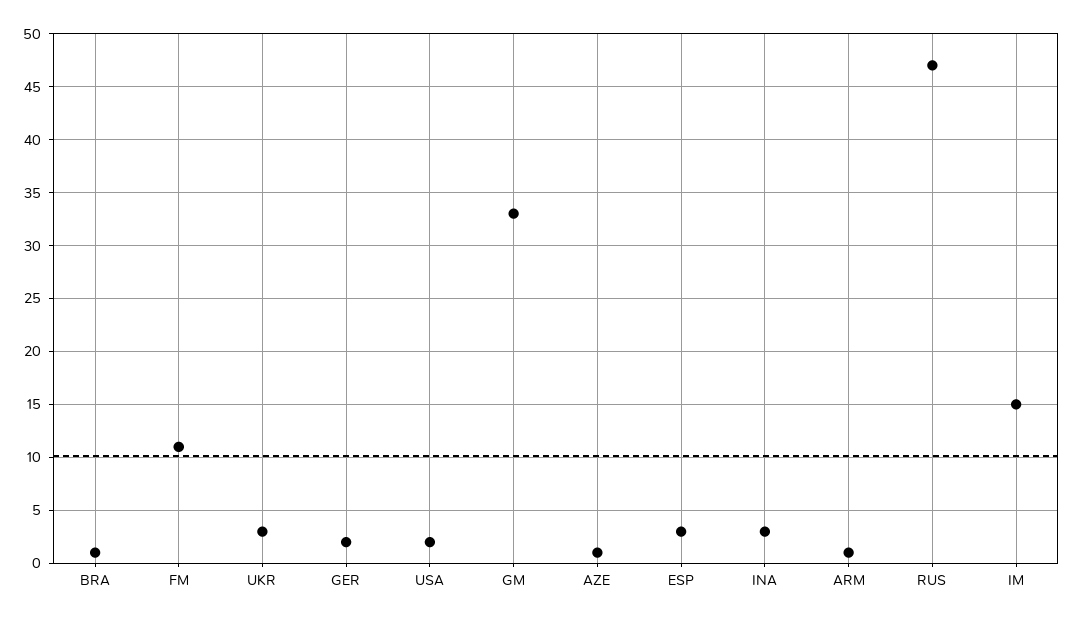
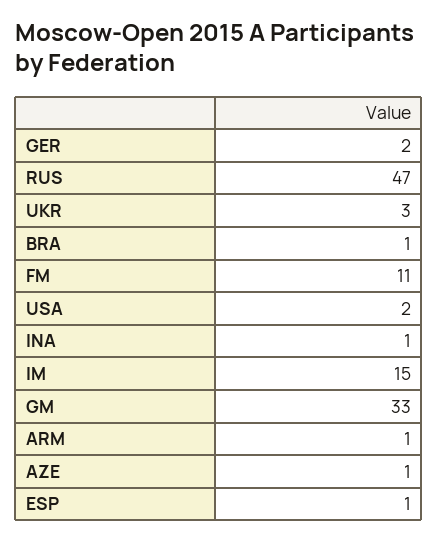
ESP: 3 -> 1
INA: 3 -> 1

